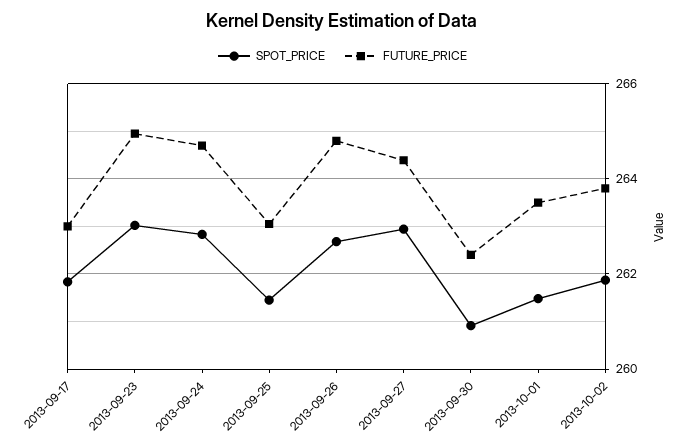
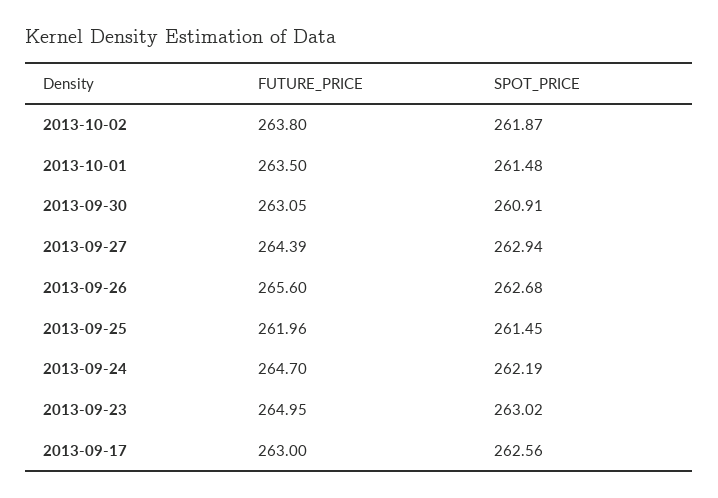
SPOT_PRICE, 2013-09-17: 261.8 -> 262.56
SPOT_PRICE, 2013-09-24: 262.8 -> 262.19
FUTURE_PRICE, 2013-09-25: 263 -> 261.96
FUTURE_PRICE, 2013-09-26: 264.8 -> 265.6
FUTURE_PRICE, 2013-09-30: 262.4 -> 263.05

